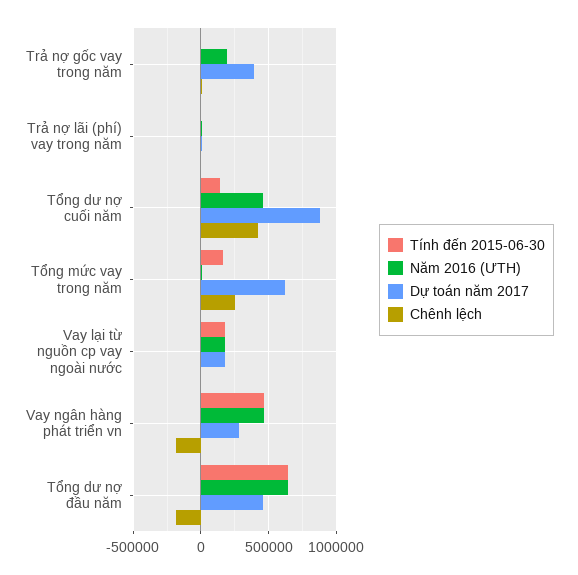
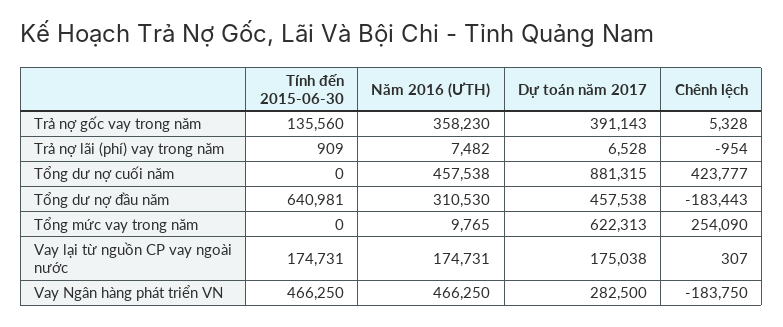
Tính đến 2015-06-30, Trả nợ gốc vay trong năm: 0 -> 135560
Năm 2016 (ƯTH), Trả nợ gốc vay trong năm: 200000 -> 358230
Tính đến 2015-06-30, Tổng dư nợ cuối năm: 150000 -> 0
Tính đến 2015-06-30, Tổng mức vay trong năm: 150000 -> 0
Năm 2016 (ƯTH), Tổng dư nợ đầu năm: 650000 -> 310530

